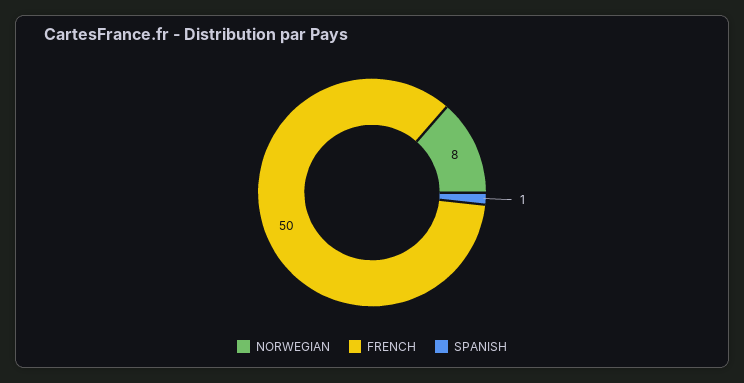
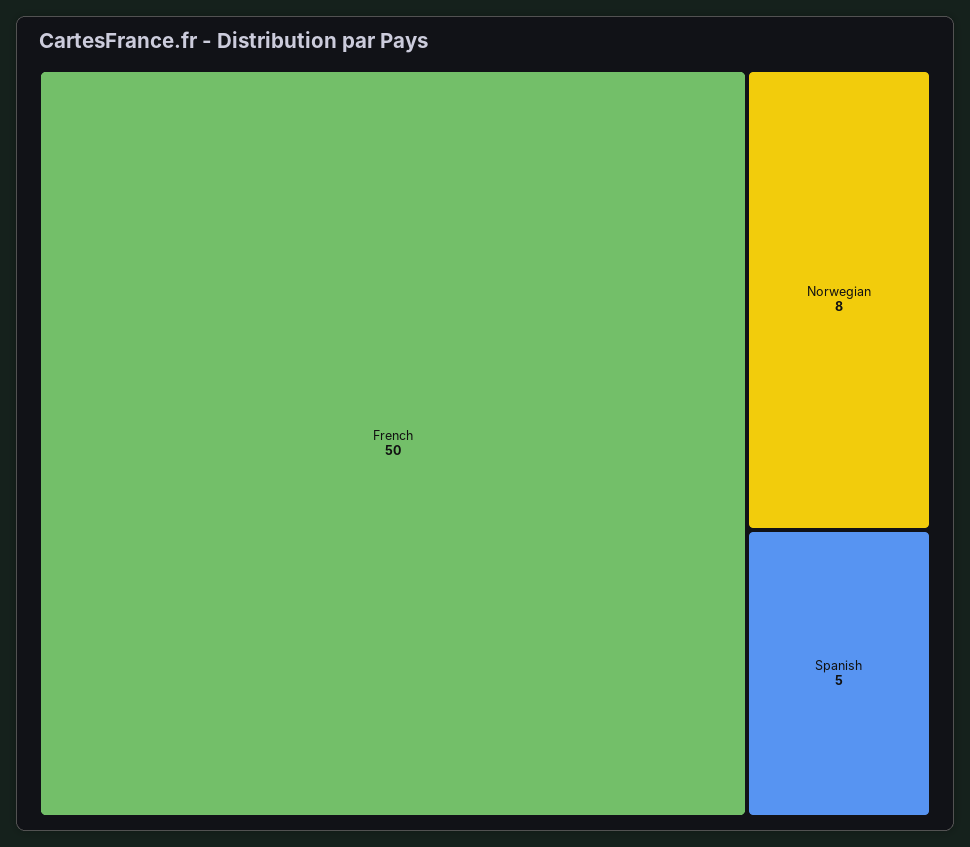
SPANISH: 1 -> 5

